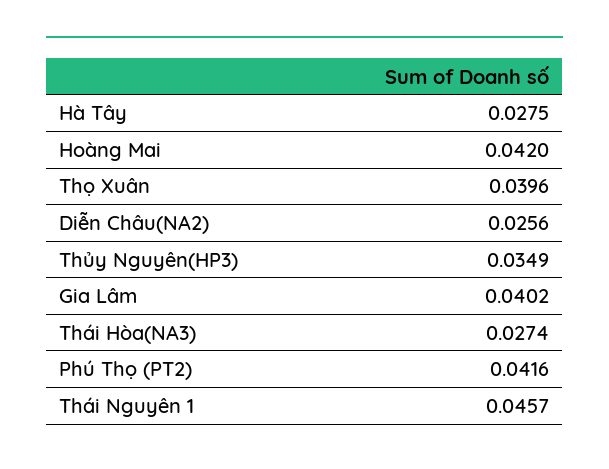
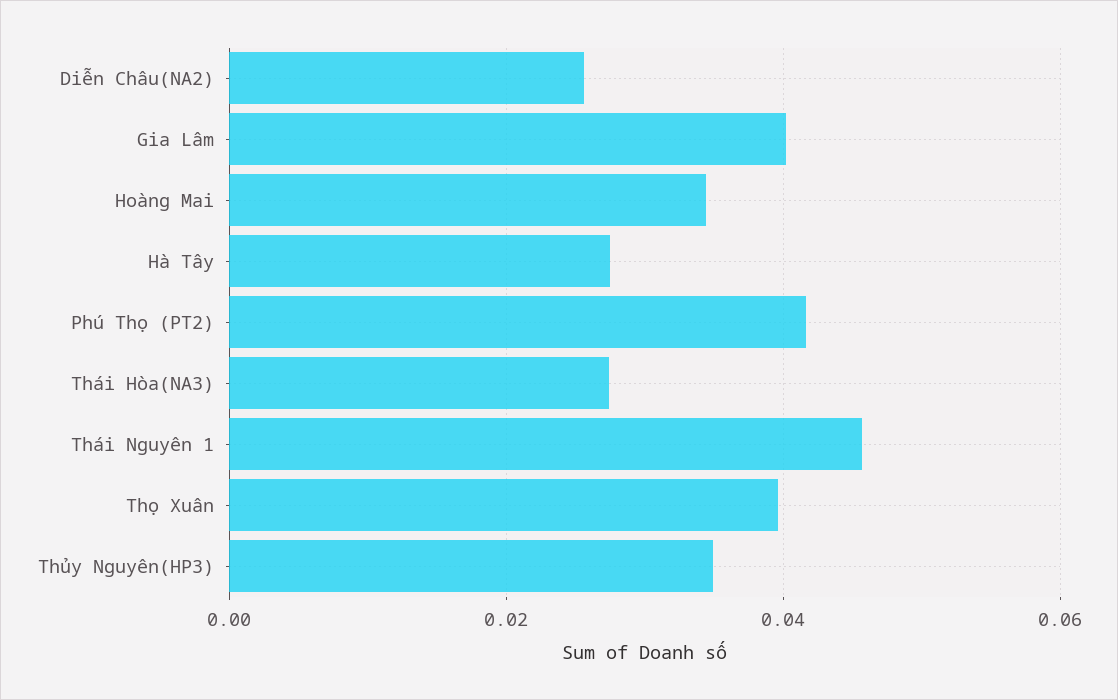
Hoàng Mai: 0.042 -> 0.034

